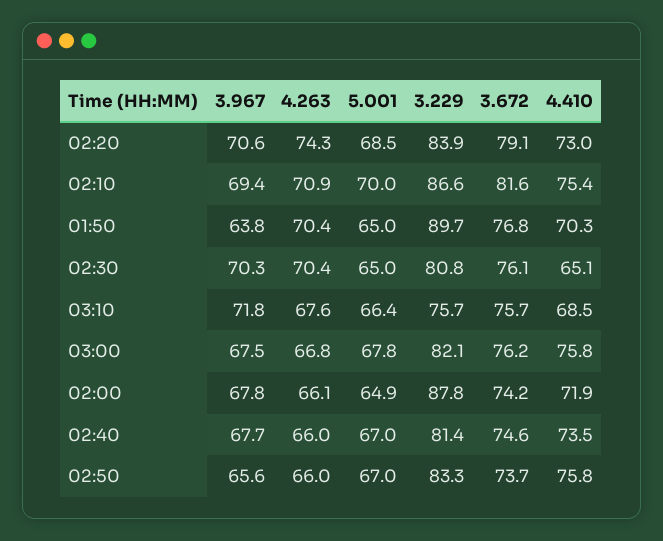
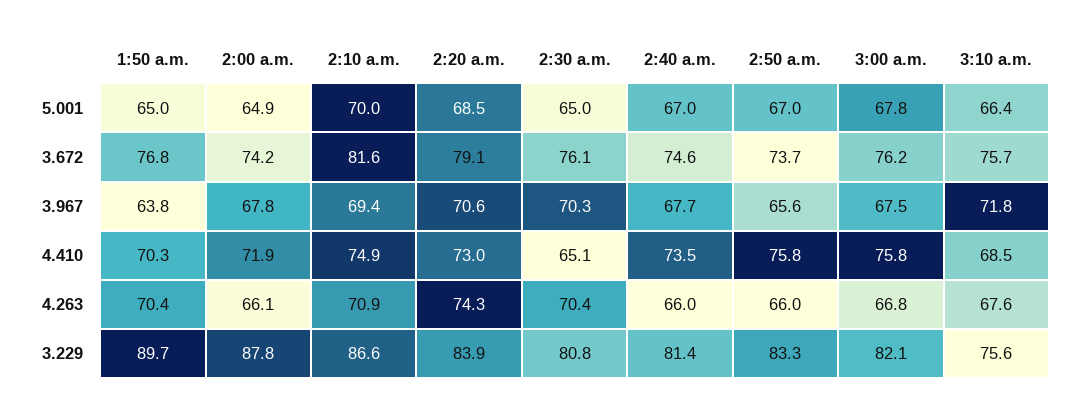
4.410, 02:10: 75.4 -> 74.9
3.229, 03:10: 75.7 -> 75.6

